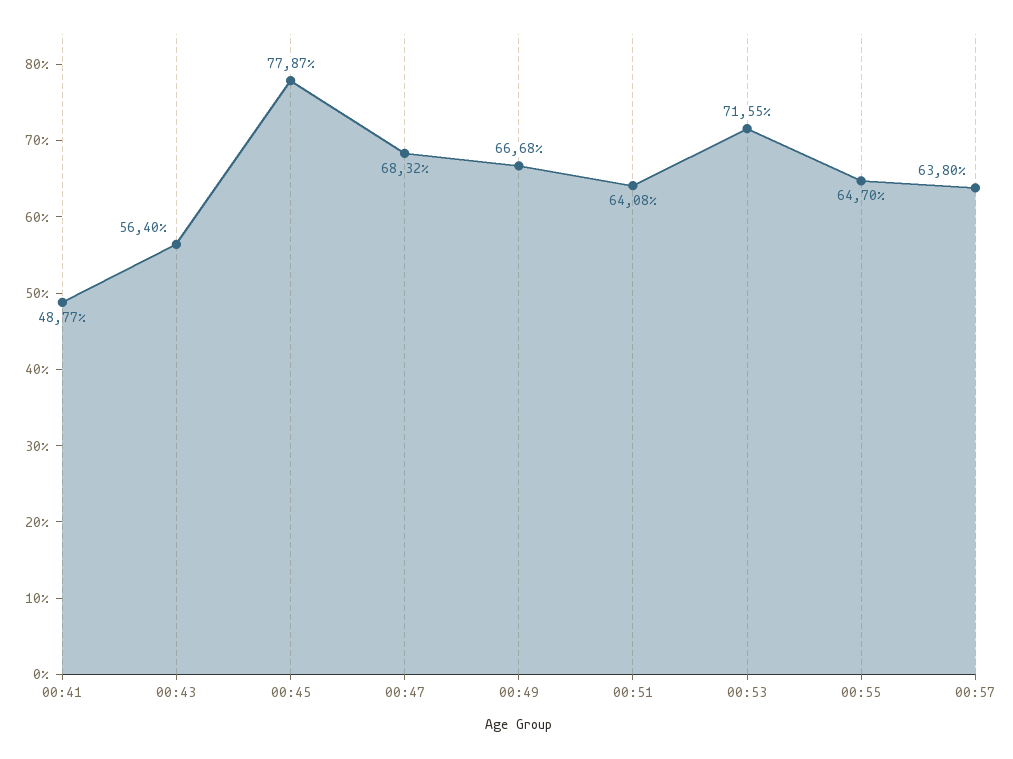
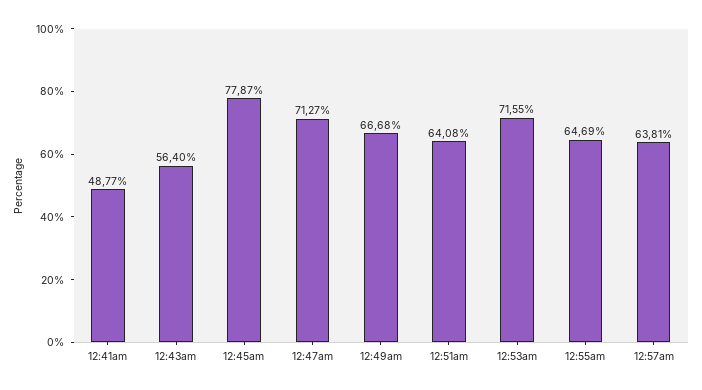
00:47: 68.32 -> 71.27
00:55: 64.7 -> 64.69
00:57: 63.8 -> 63.81

